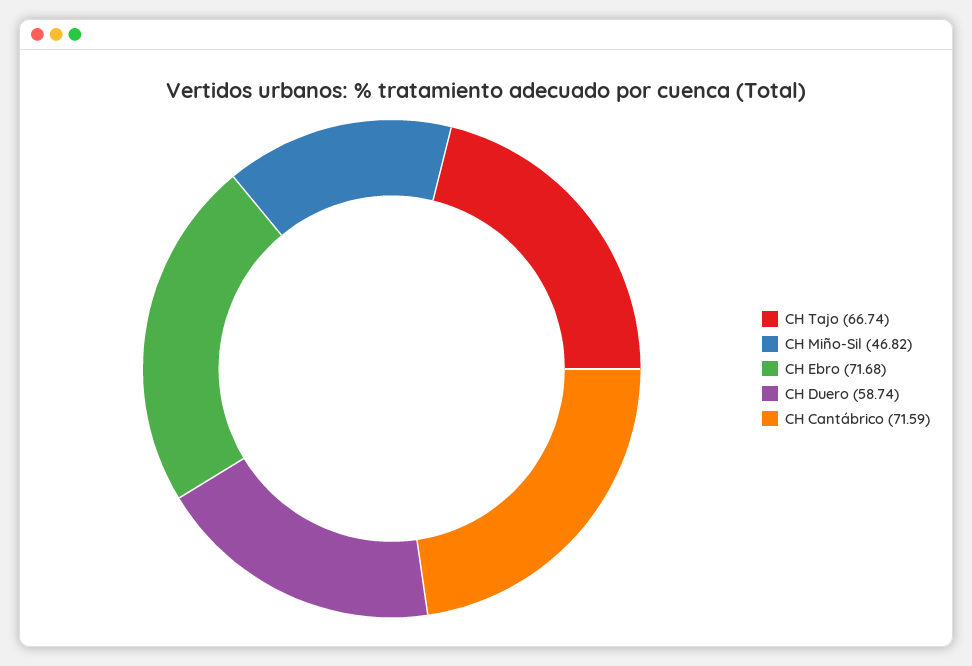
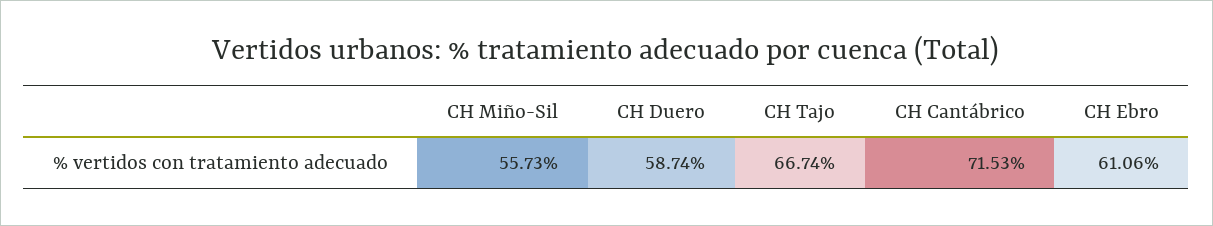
CH Miño-Sil: 46.82 -> 55.73
CH Ebro: 71.68 -> 61.06
CH Cantábrico: 71.59 -> 71.53

